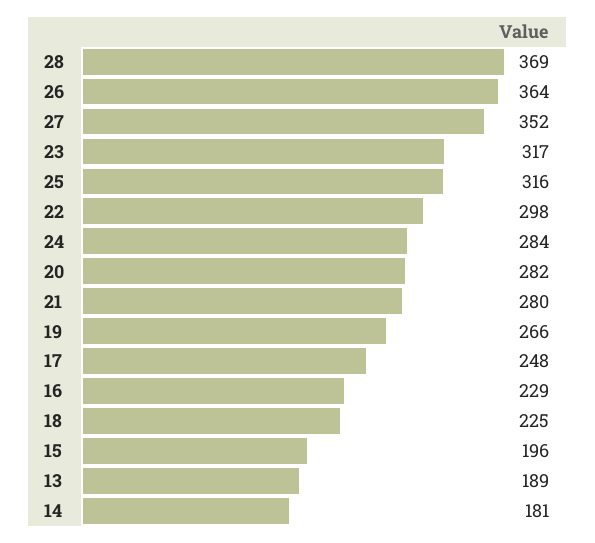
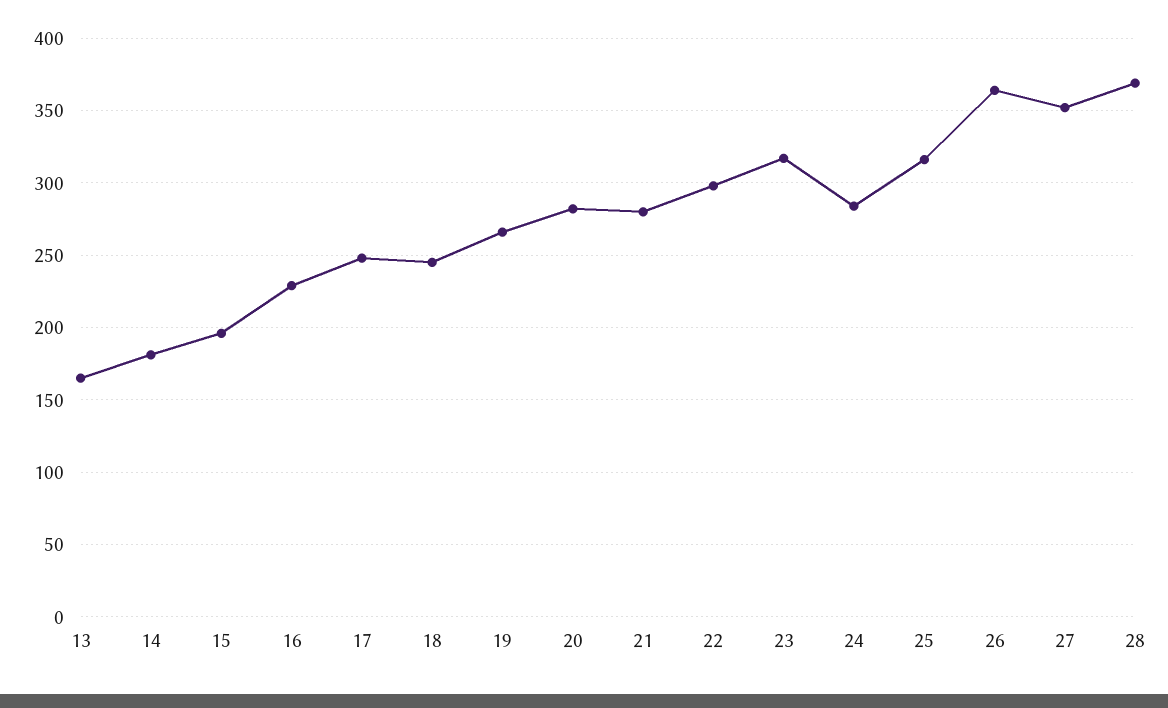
18: 225 -> 245
13: 189 -> 165

